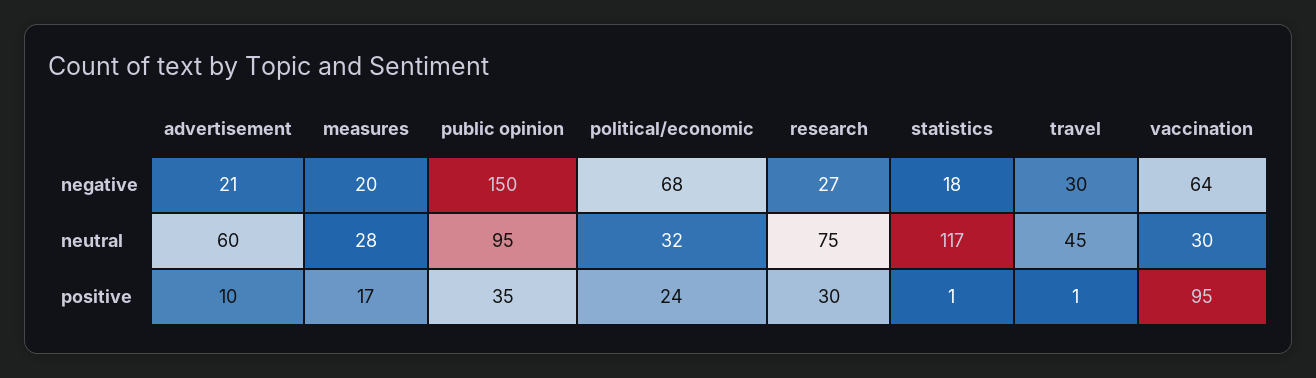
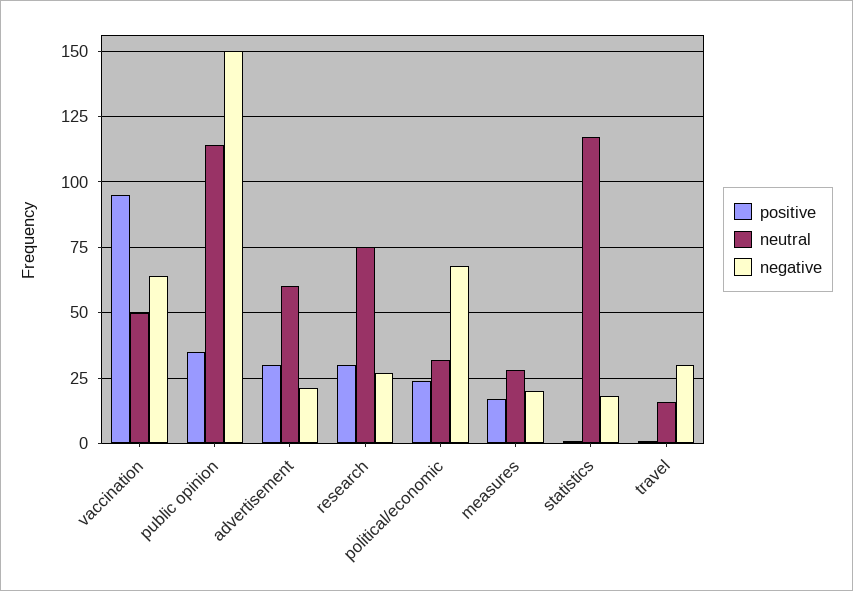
neutral, public opinion: 95 -> 115
neutral, travel: 45 -> 15
neutral, vaccination: 30 -> 50
positive, advertisement: 10 -> 30

